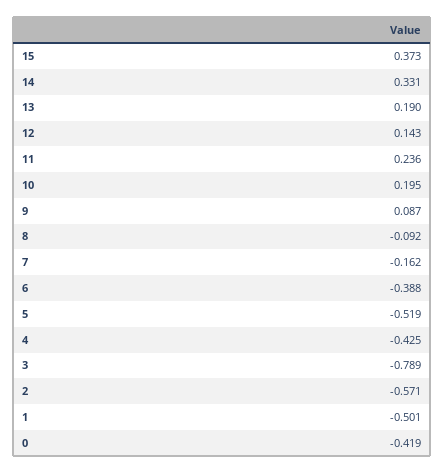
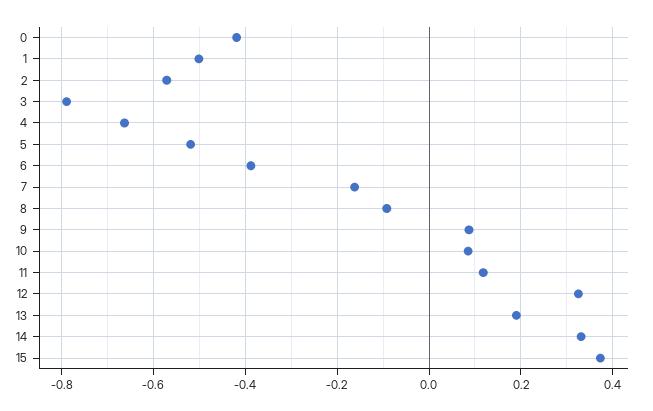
12: 0.143 -> 0.32
11: 0.236 -> 0.12
10: 0.195 -> 0.08
4: -0.425 -> -0.66

